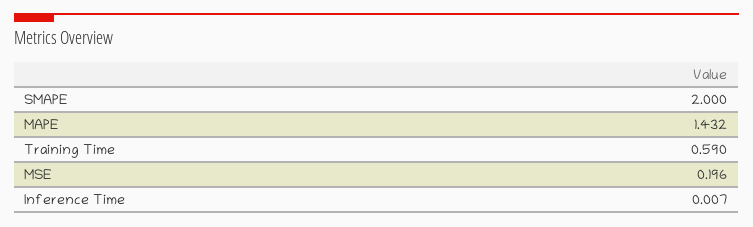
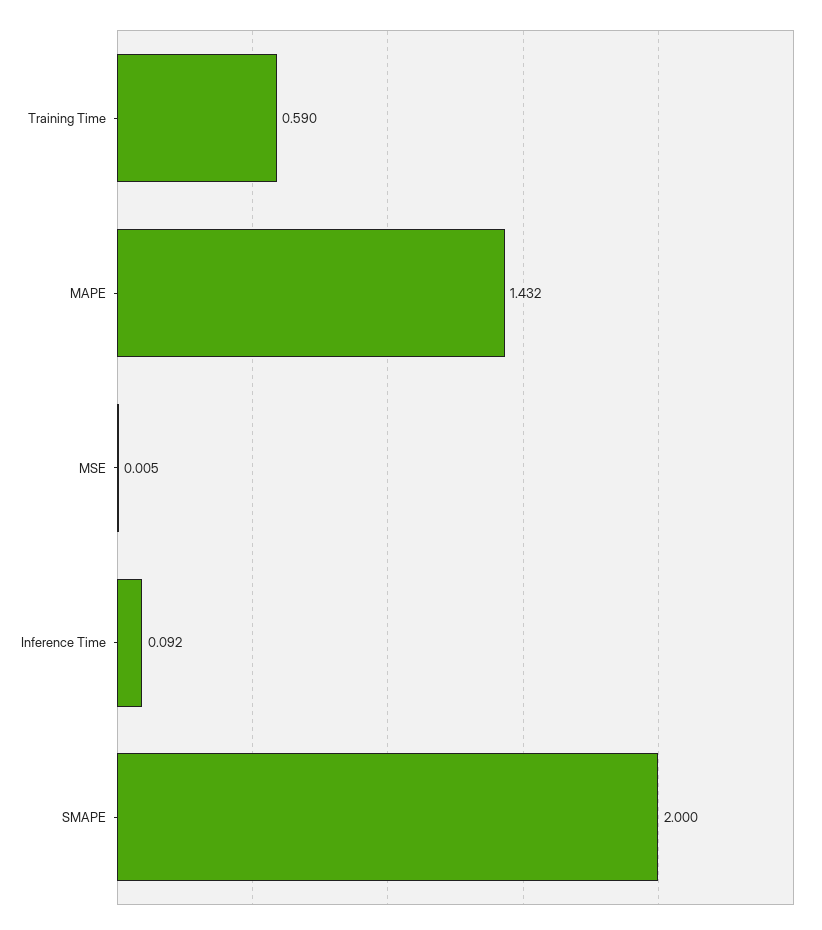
MSE: 0.196 -> 0.005
Inference Time: 0.007 -> 0.092

